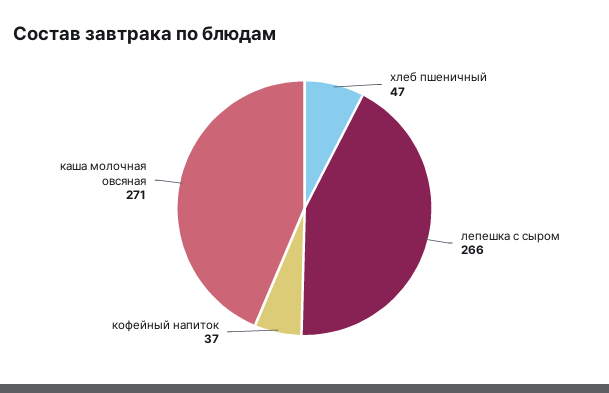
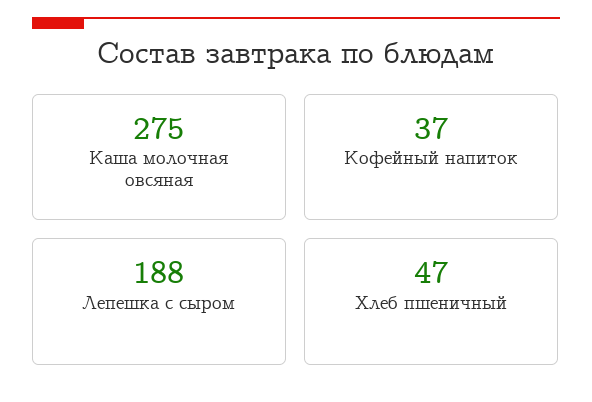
лепешка с сыром: 266 -> 188
каша молочная овсяная: 271 -> 275

